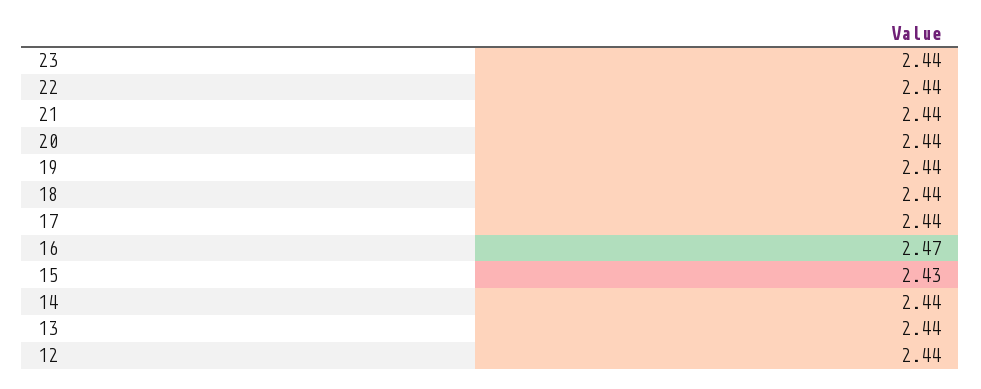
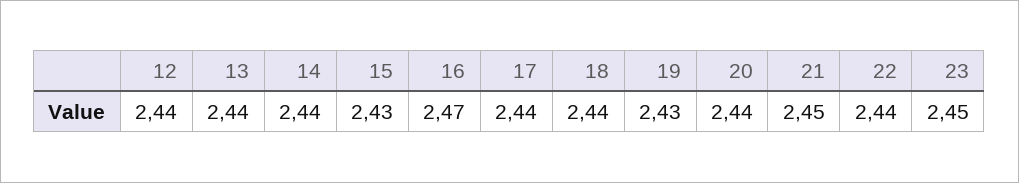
23: 2.44 -> 2.45
21: 2.44 -> 2.45
19: 2.44 -> 2.43

